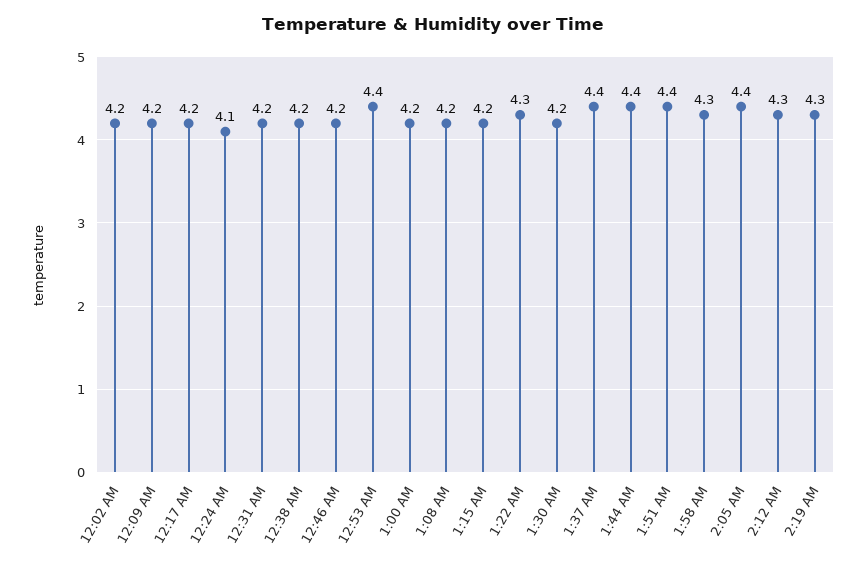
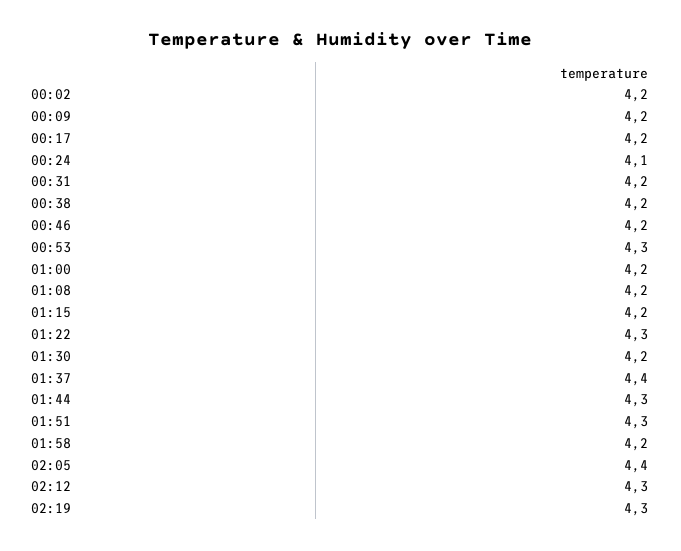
12:53 AM: 4.4 -> 4.3
1:44 AM: 4.4 -> 4.3
1:51 AM: 4.4 -> 4.3
1:58 AM: 4.3 -> 4.2

